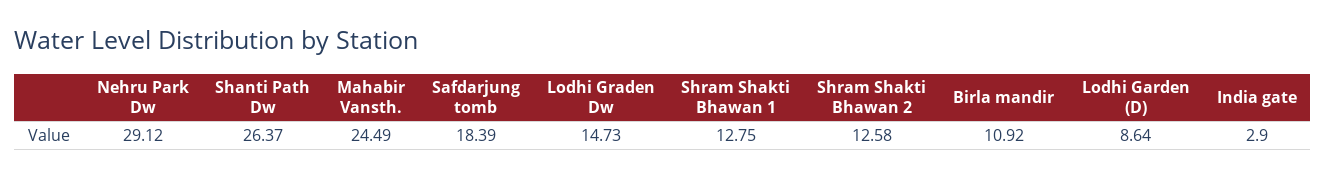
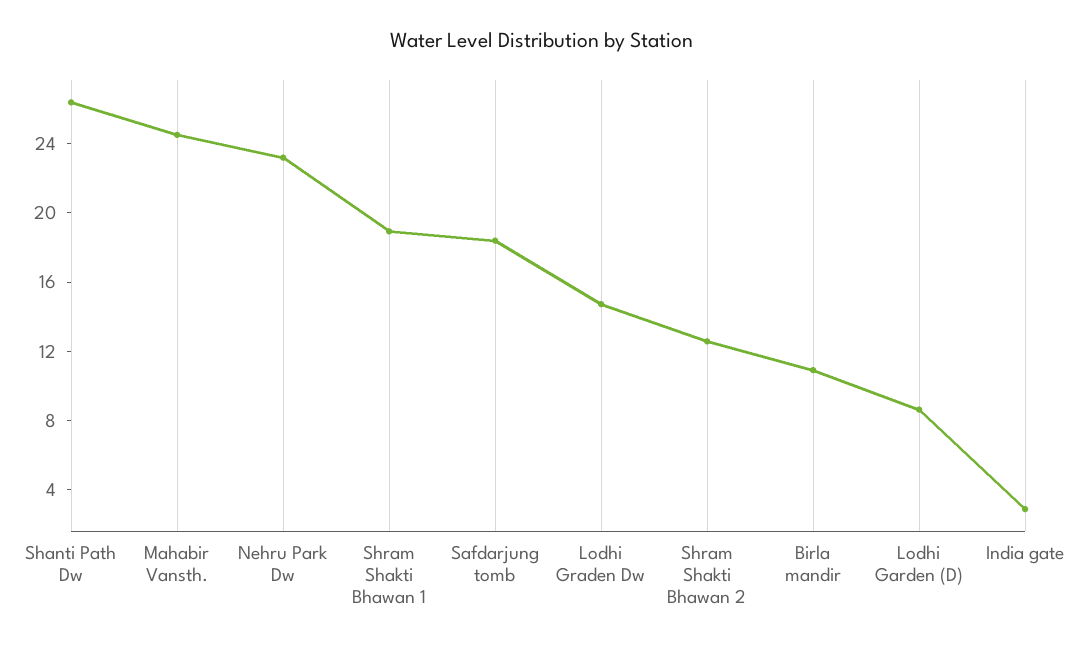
Nehru Park Dw: 29.12 -> 23
Shram Shakti Bhawan 1: 12.75 -> 19

